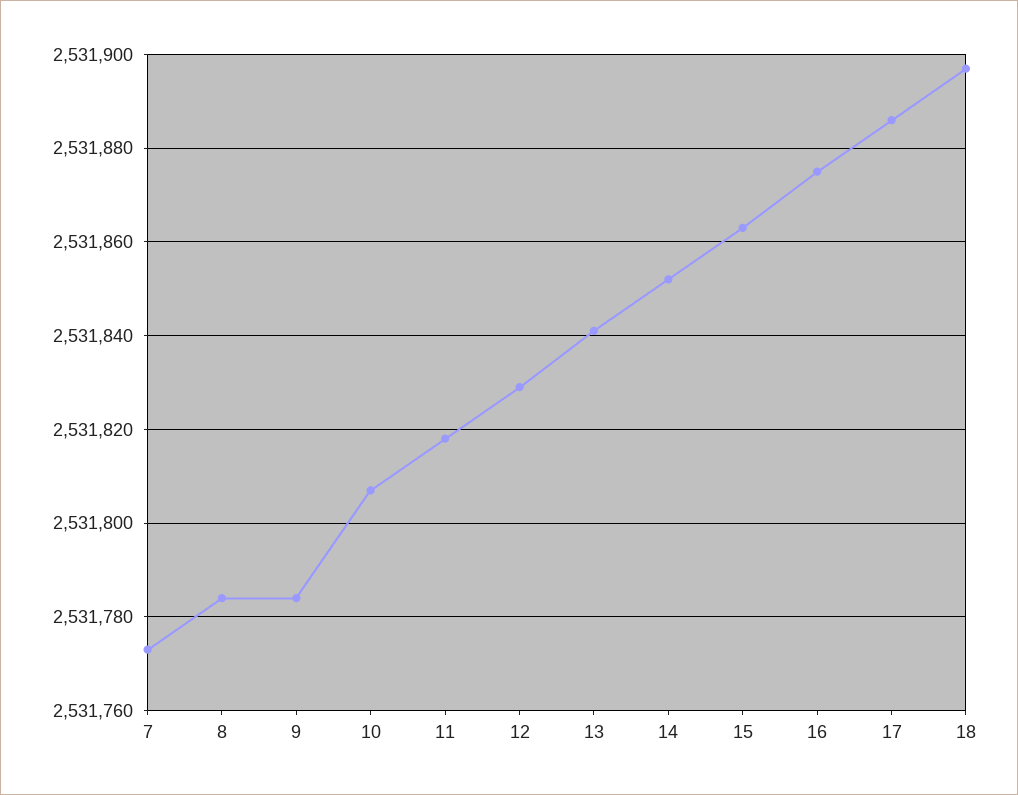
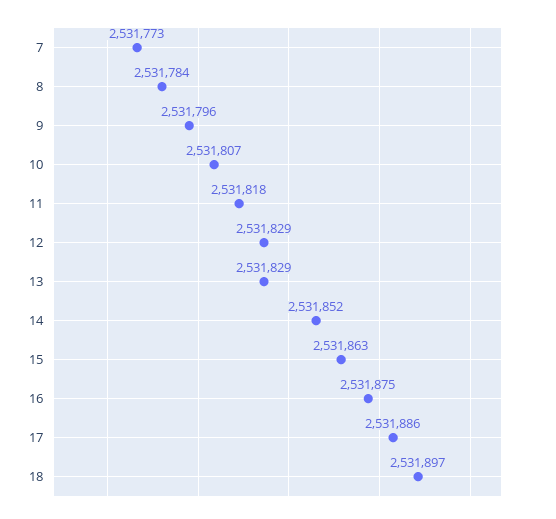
9: 2531785 -> 2531796
13: 2531840 -> 2531829

